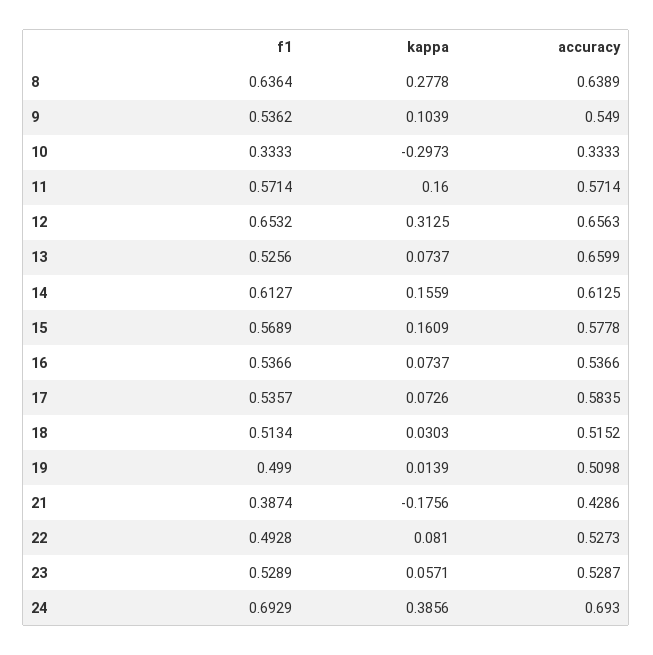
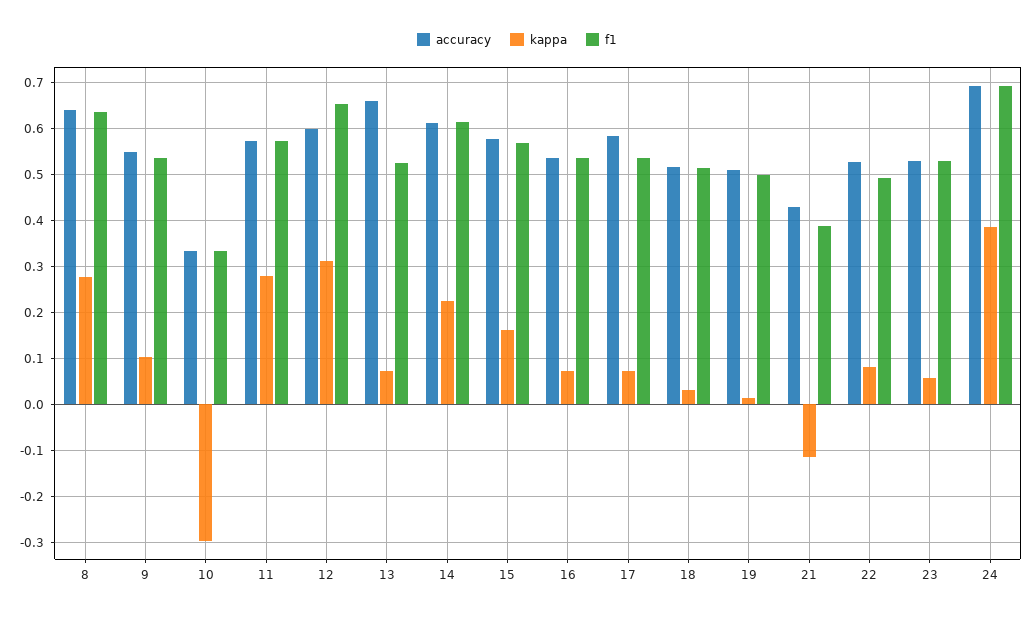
kappa, 11: 0.16 -> 0.28
accuracy, 12: 0.6563 -> 0.6
kappa, 14: 0.1559 -> 0.22
kappa, 21: -0.1756 -> -0.12

